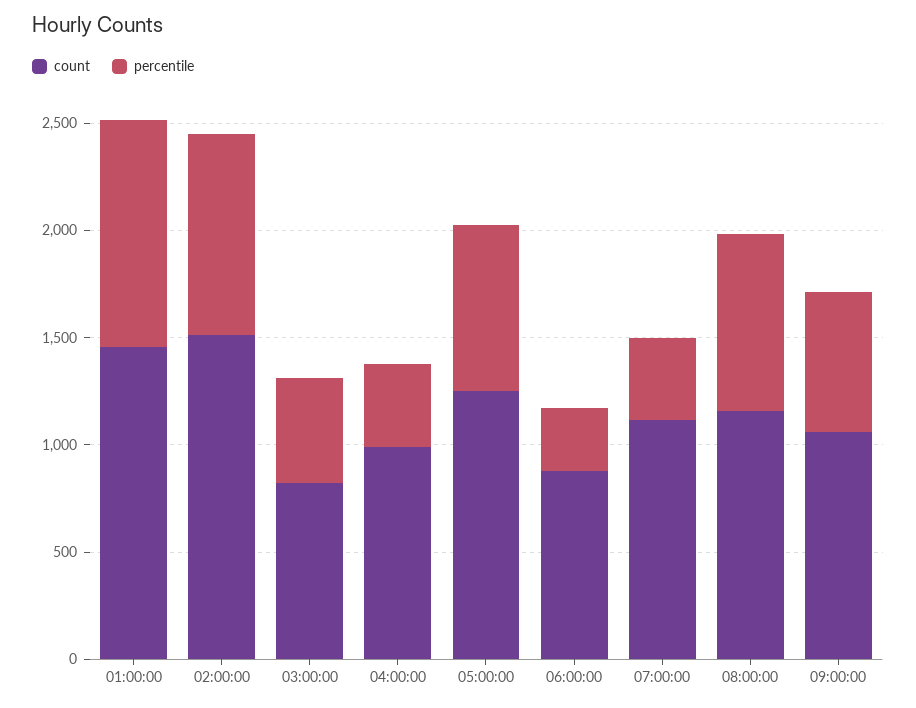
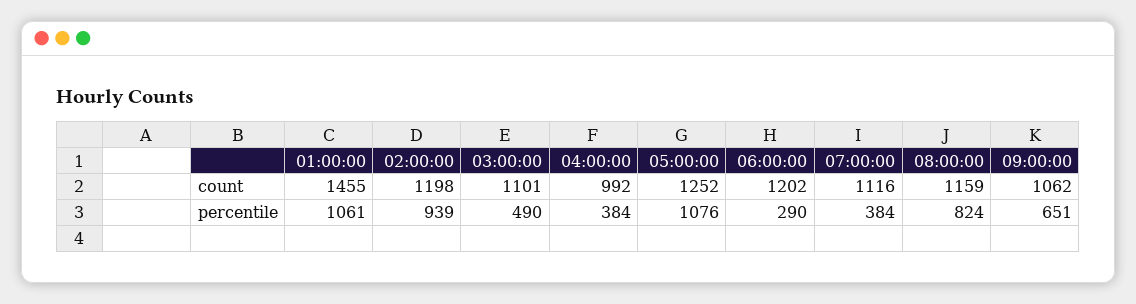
count, 02:00:00: 1500 -> 1198
count, 03:00:00: 800 -> 1101
percentile, 05:00:00: 800 -> 1076
count, 06:00:00: 900 -> 1202

